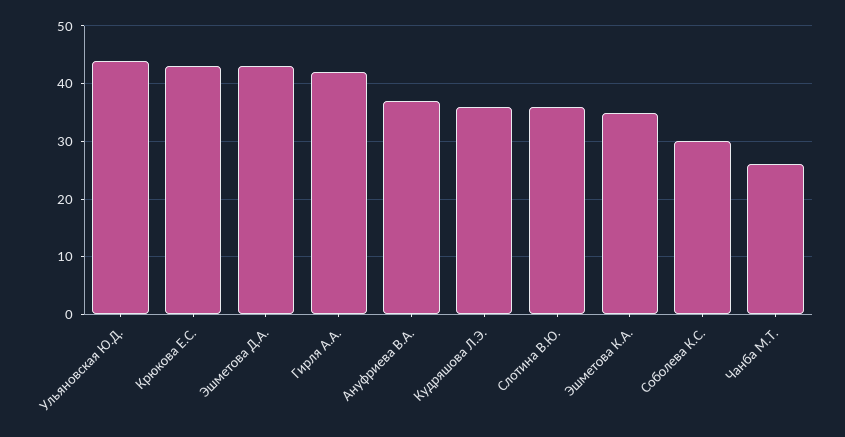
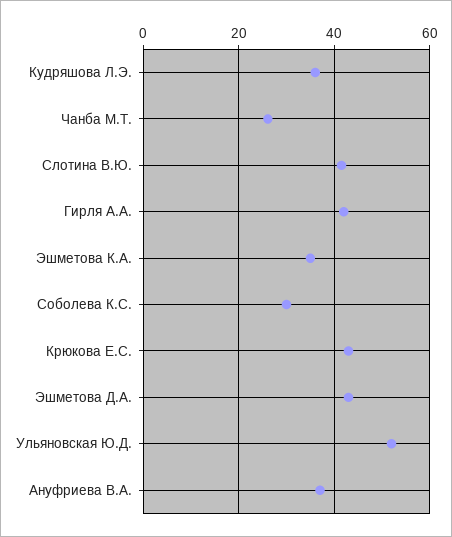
Ульяновская Ю.Д.: 44 -> 52
Слотина В.Ю.: 36 -> 42

